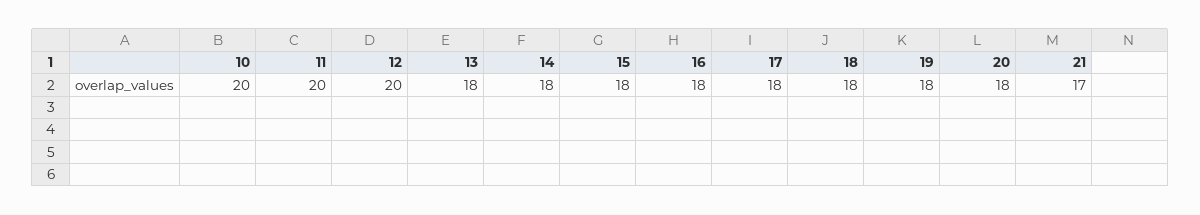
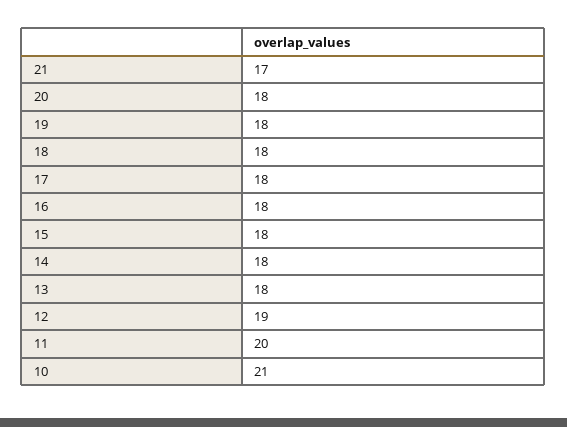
10: 20 -> 21
12: 20 -> 19

